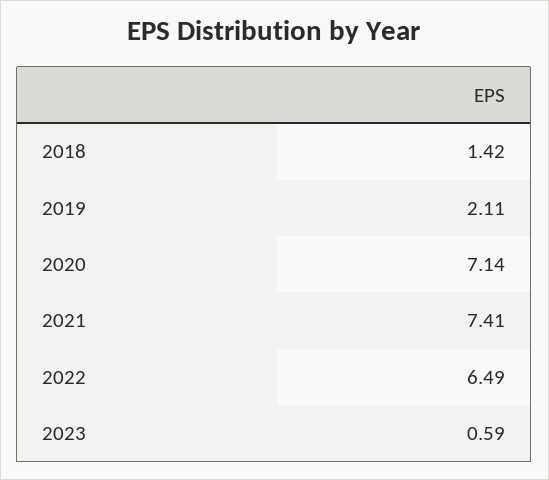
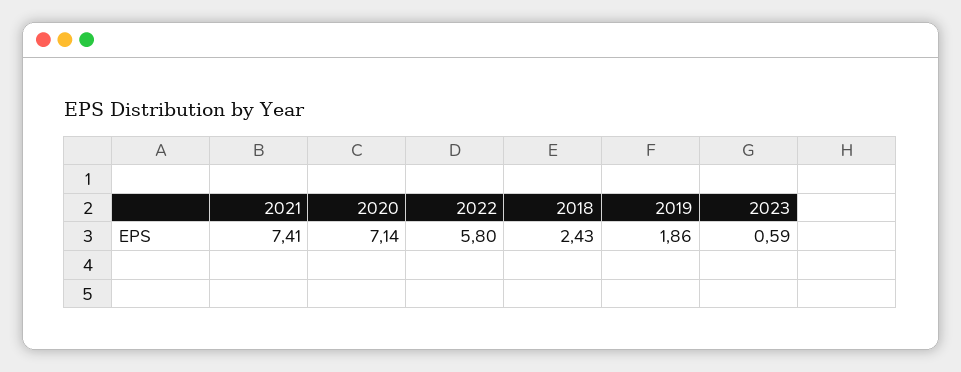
2018: 1.42 -> 2.43
2019: 2.11 -> 1.86
2022: 6.49 -> 5.8

